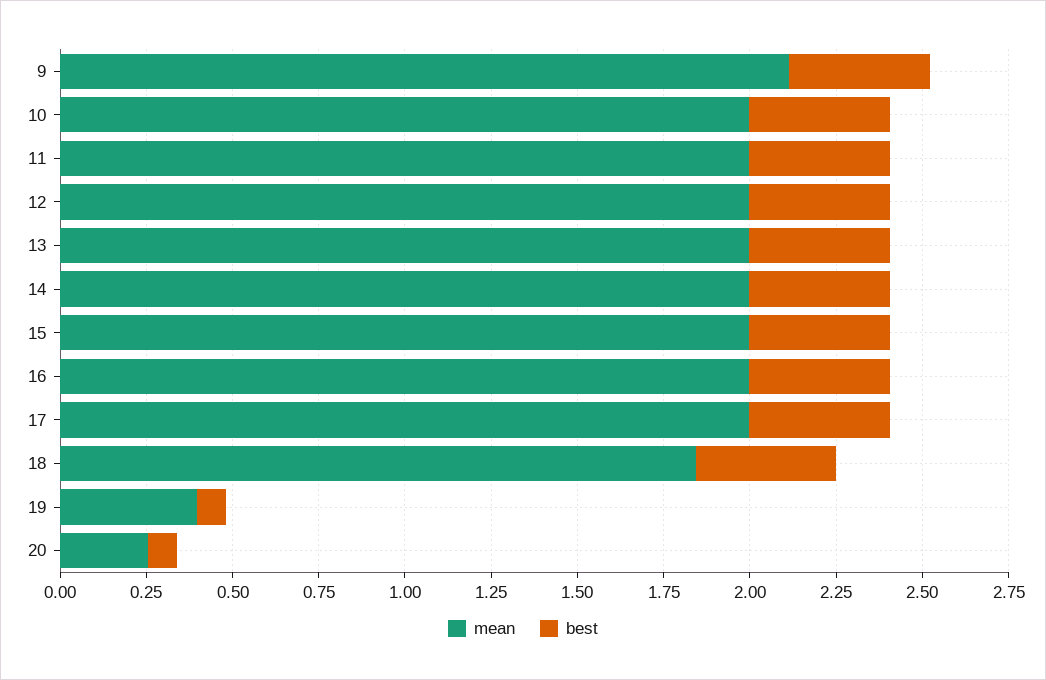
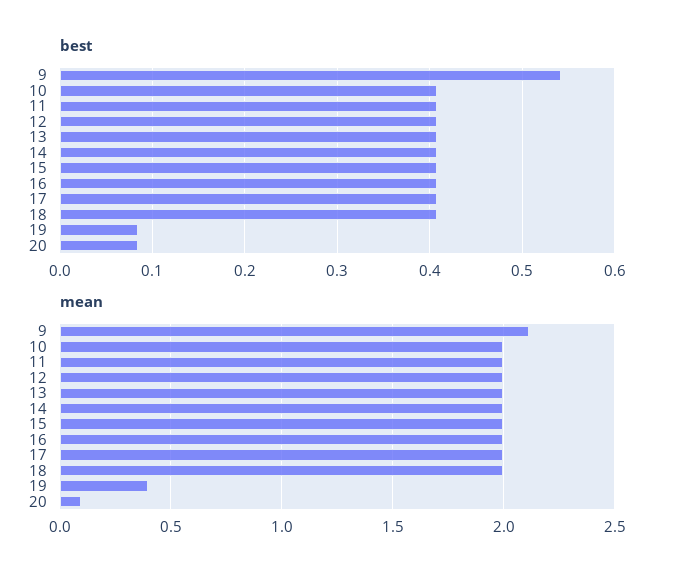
best, 9: 0.4 -> 0.54
mean, 18: 1.85 -> 2
mean, 20: 0.25 -> 0.1

